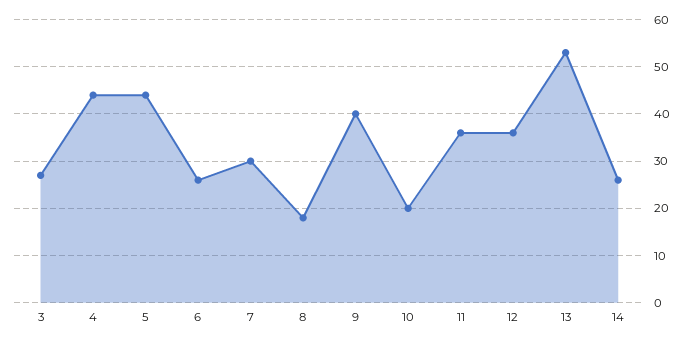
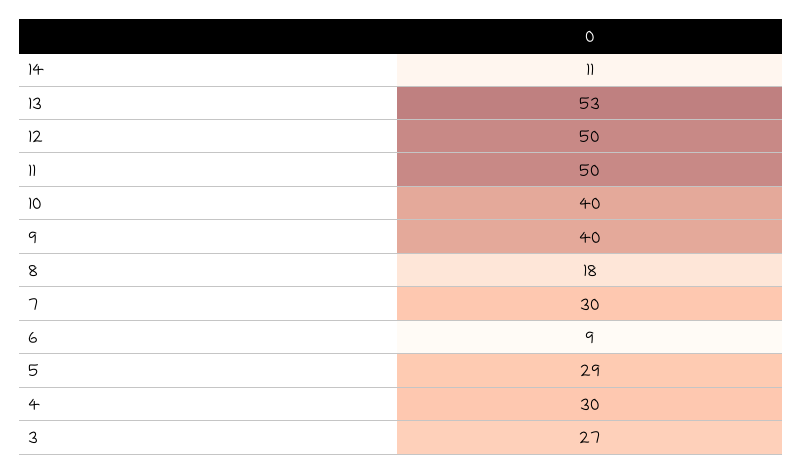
4: 45 -> 30
5: 45 -> 29
6: 25 -> 9
10: 20 -> 40
11: 35 -> 50
12: 35 -> 50
14: 25 -> 11

